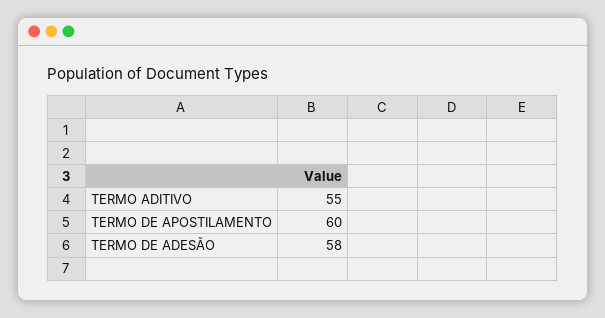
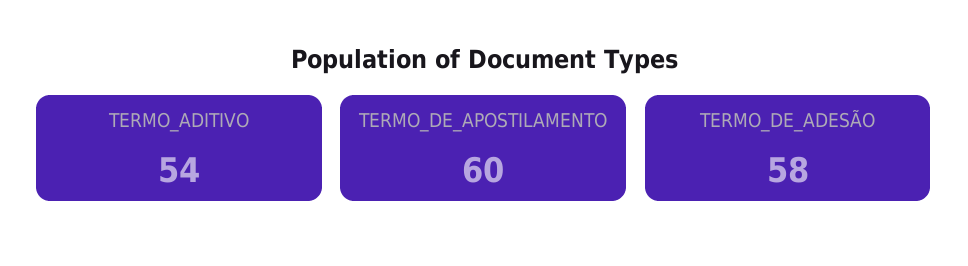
TERMO ADITIVO: 55 -> 54

